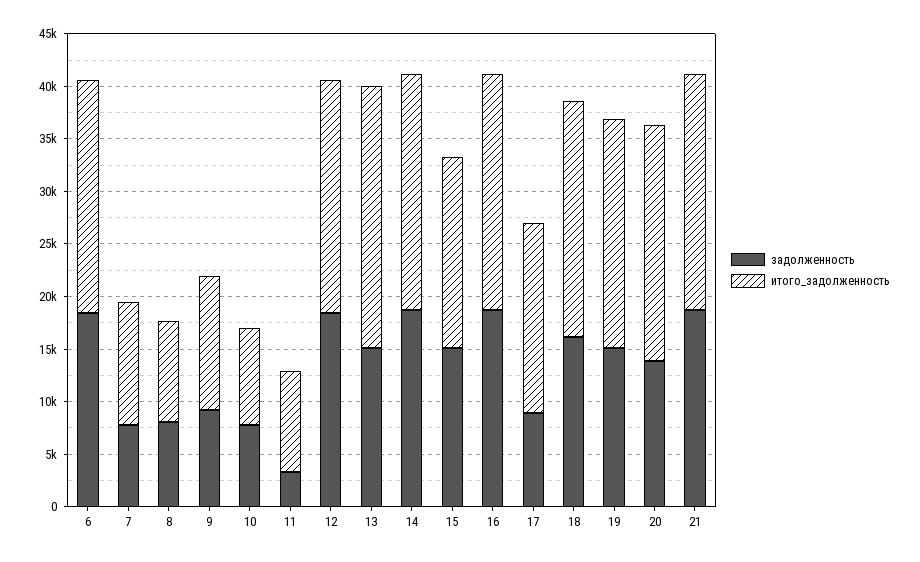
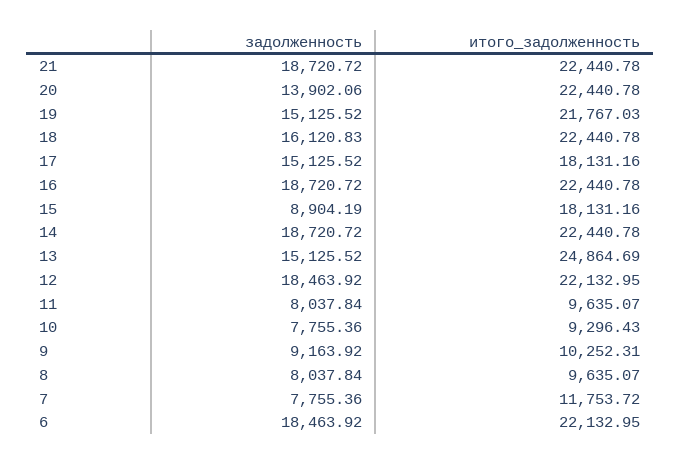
итого_задолженность, 9: 13000 -> 10252.31
задолженность, 11: 3000 -> 8037.84
задолженность, 15: 15000 -> 8904.19
задолженность, 17: 9000 -> 15125.52

